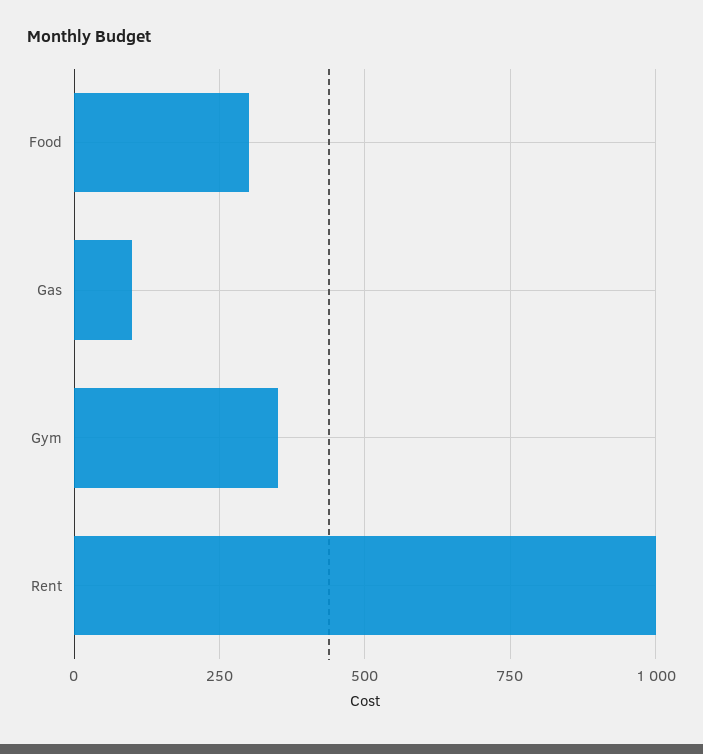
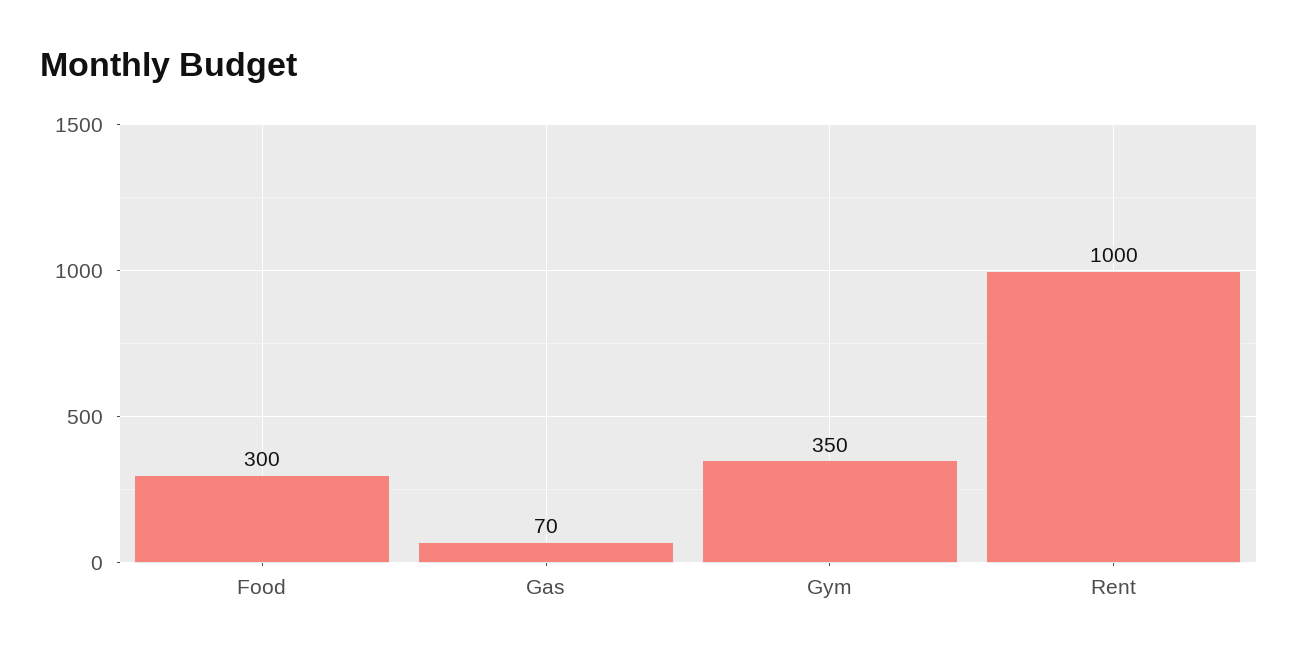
Gas: 100 -> 70

